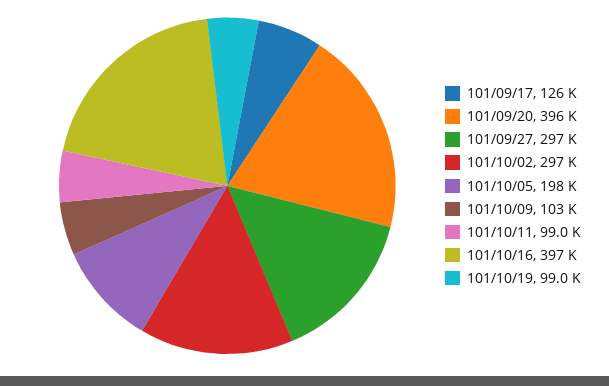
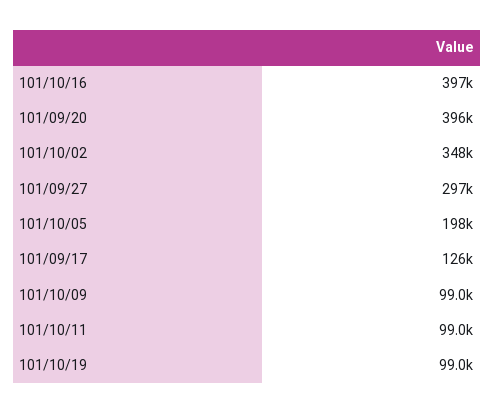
101/10/02: 297000 -> 348000
101/10/09: 103000 -> 99000

